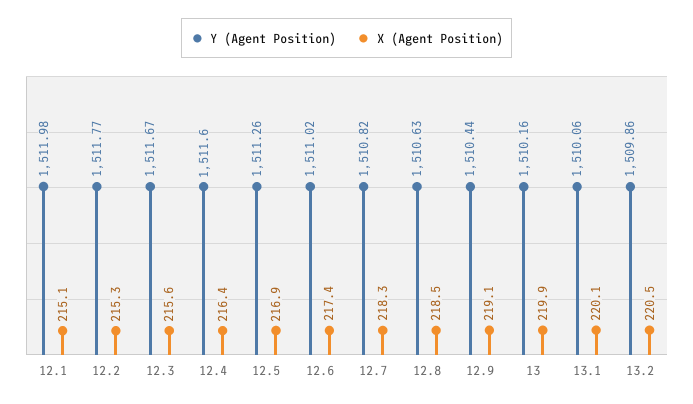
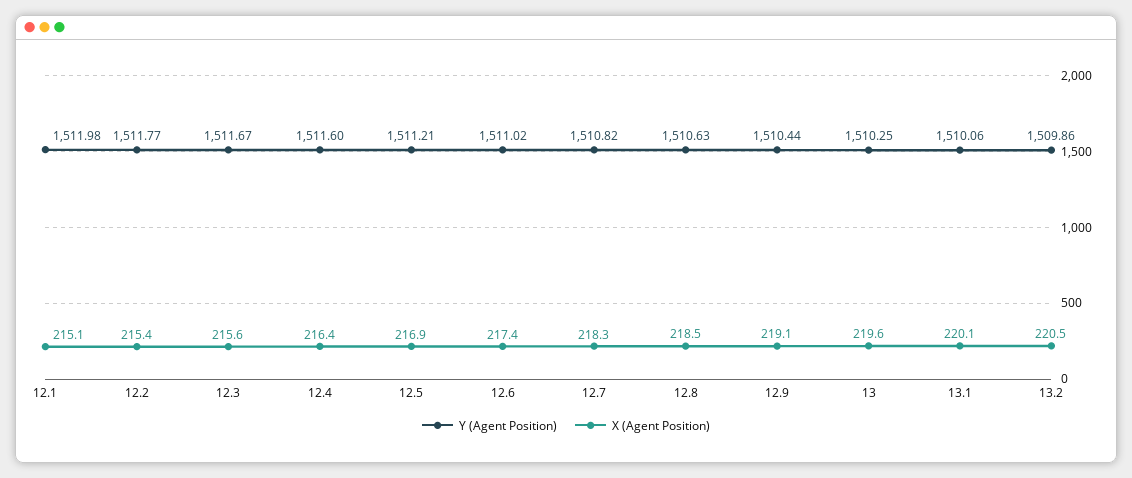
X (Agent Position), 12.2: 215.3 -> 215.4
Y (Agent Position), 12.5: 1511.26 -> 1511.21
Y (Agent Position), 13: 1510.16 -> 1510.25
X (Agent Position), 13: 219.9 -> 219.6

